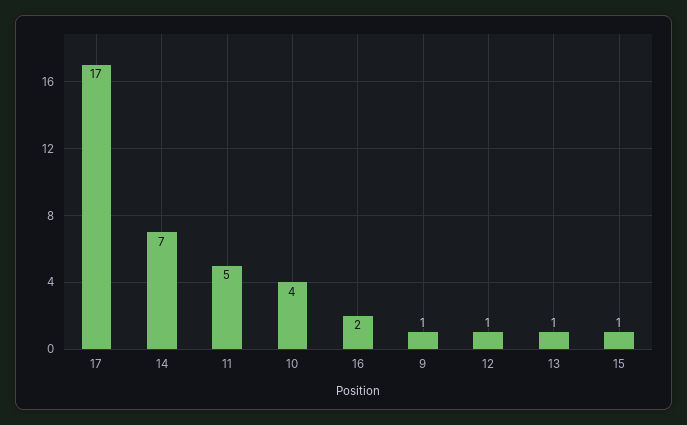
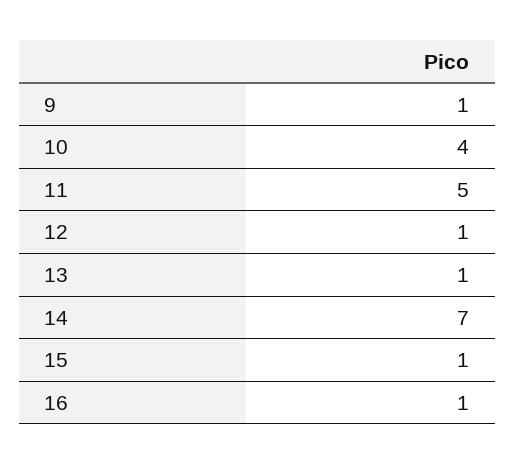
17: 17 -> none
16: 2 -> 1

